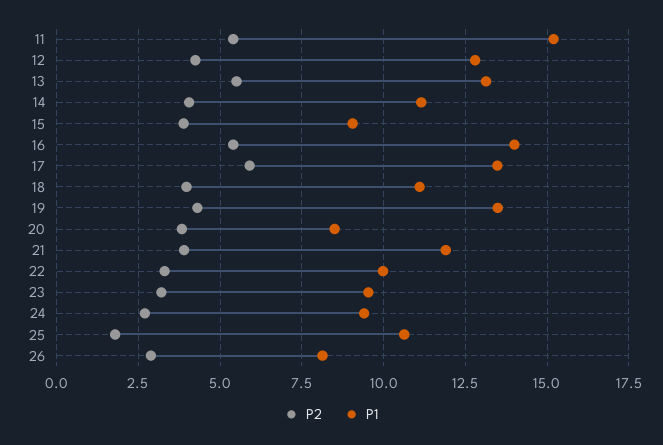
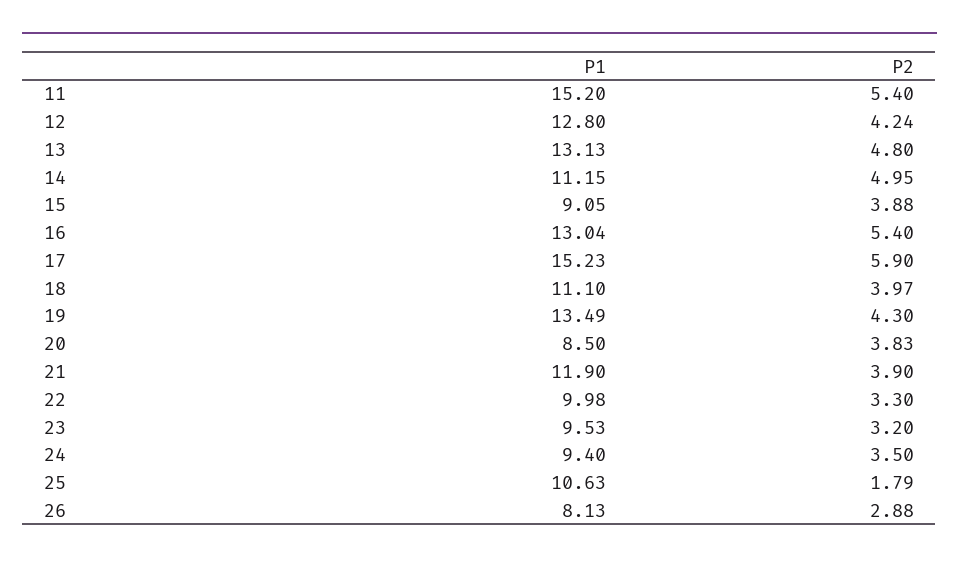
P2, 13: 5.5 -> 4.8
P2, 14: 4 -> 4.95
P1, 16: 14 -> 13.04
P1, 17: 13.5 -> 15.23
P2, 24: 2.75 -> 3.5

